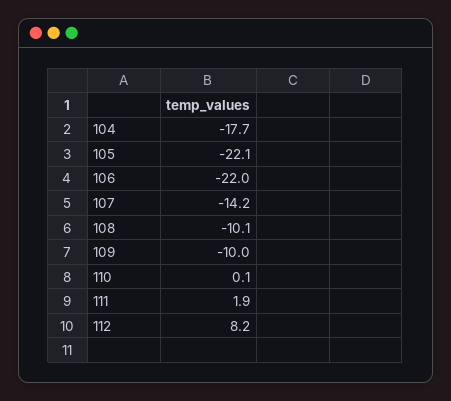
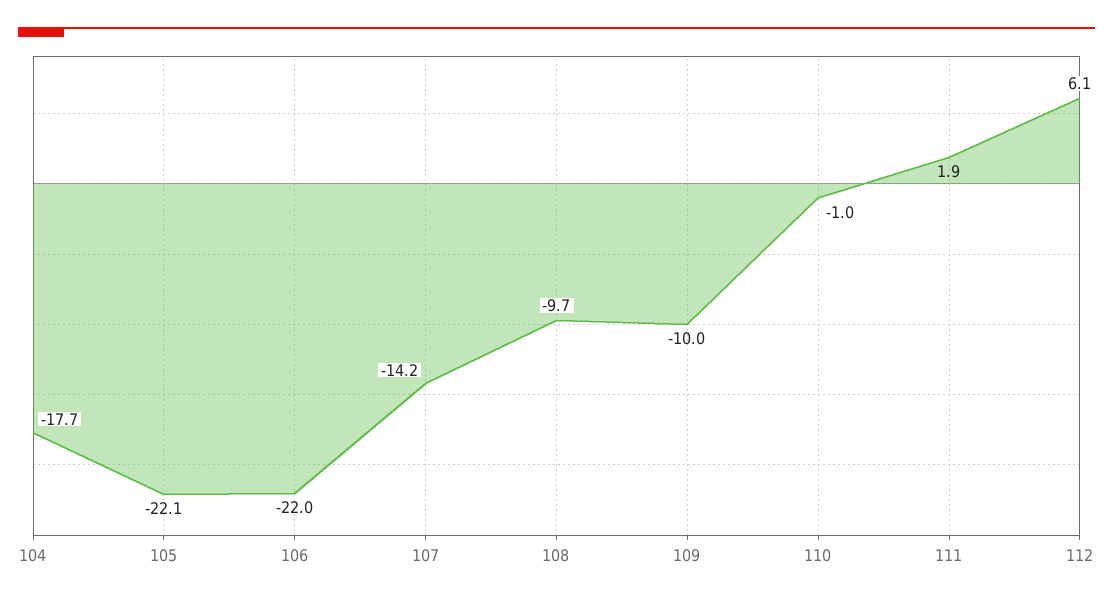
108: -10.1 -> -9.7
110: 0.1 -> -1
112: 8.2 -> 6.1

